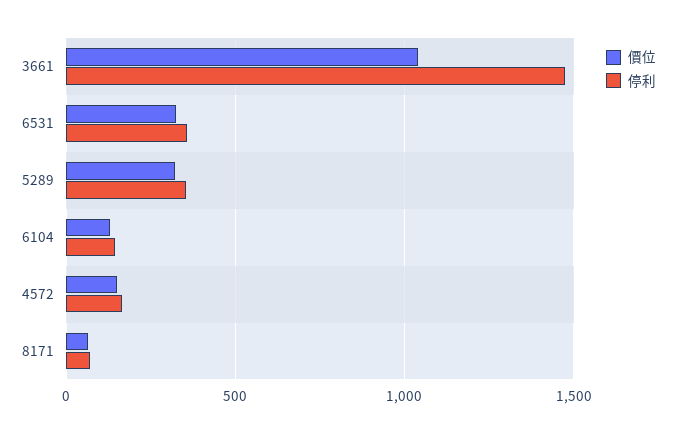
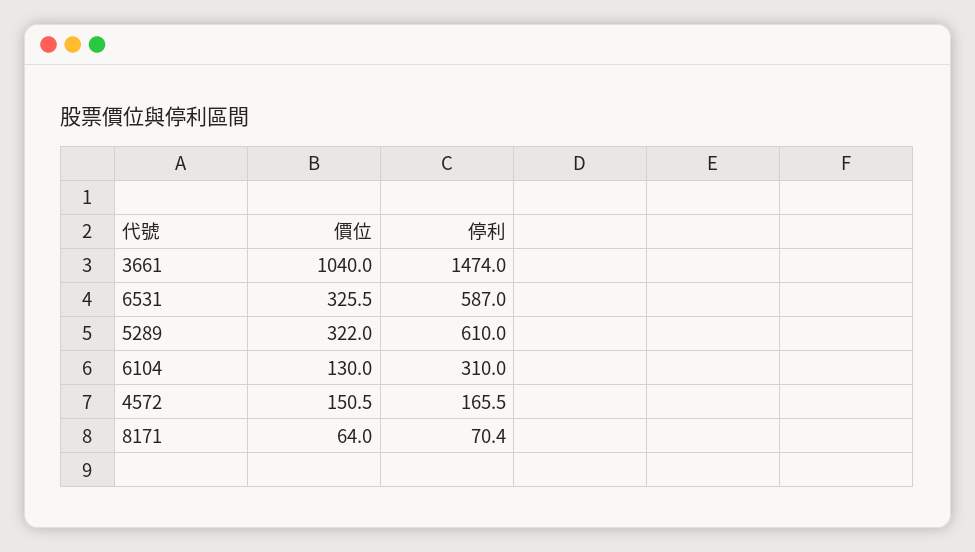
停利, 6531: 350 -> 587
停利, 5289: 350 -> 610
停利, 6104: 150 -> 310

